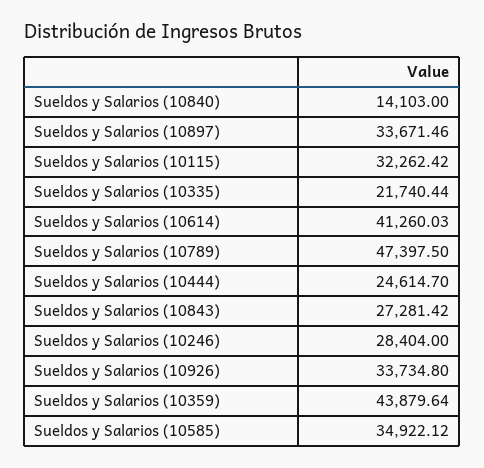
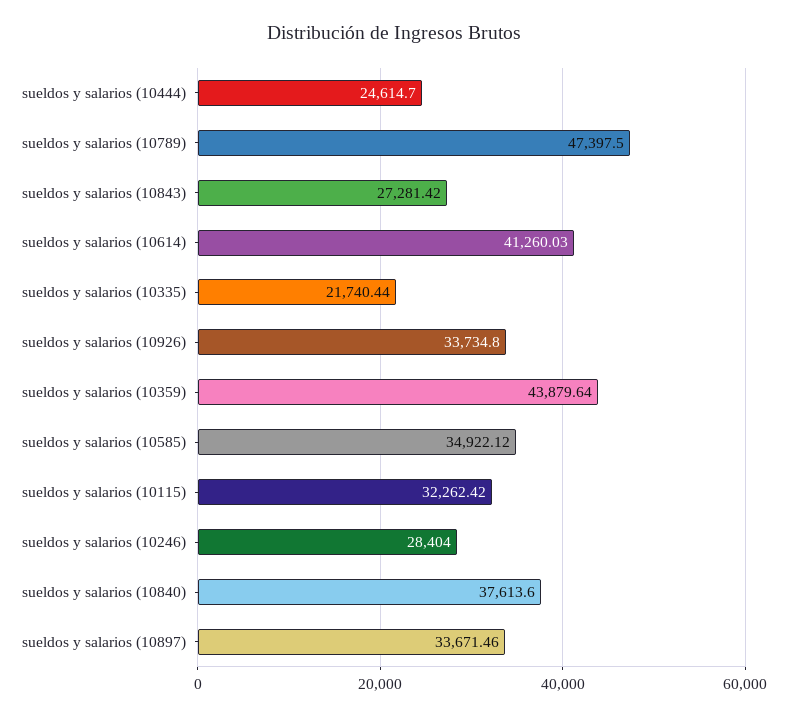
Sueldos y Salarios (10840): 14103 -> 37613.6

